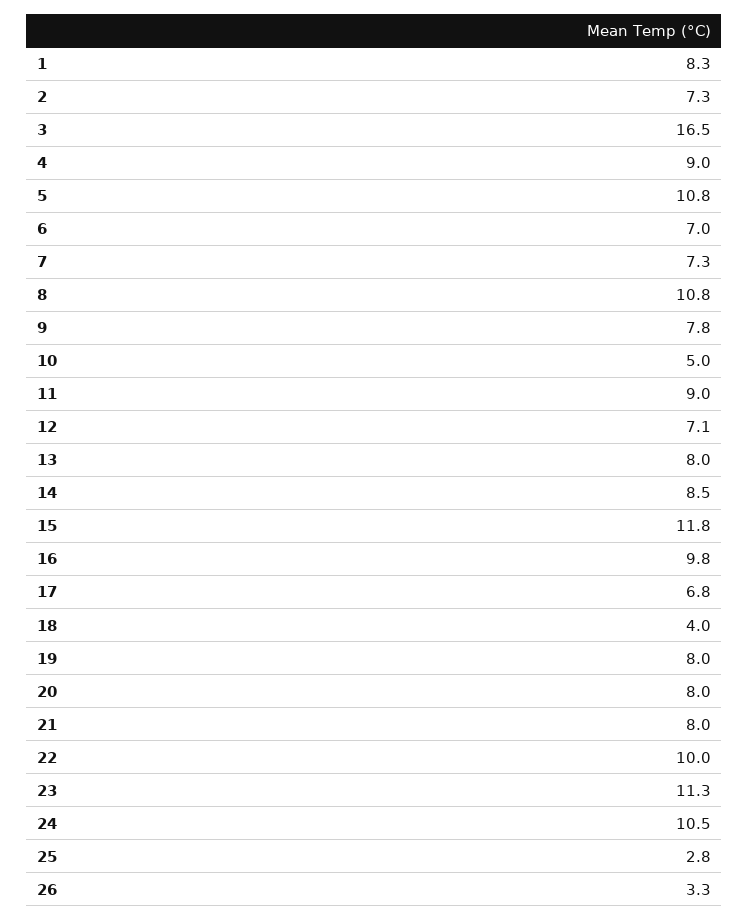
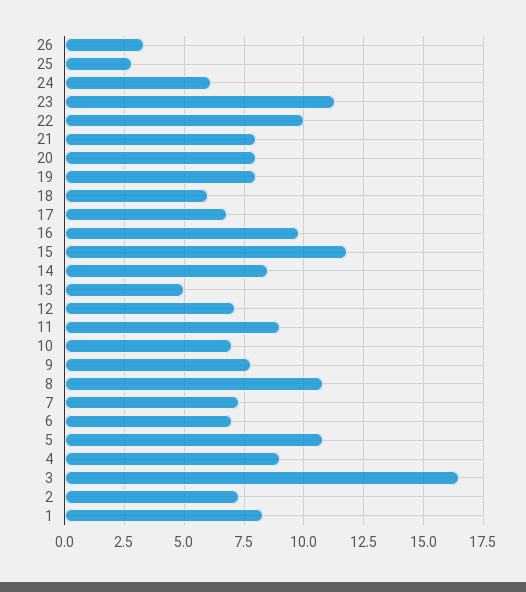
10: 5 -> 7
13: 8 -> 5
18: 4 -> 6
24: 10.5 -> 6

